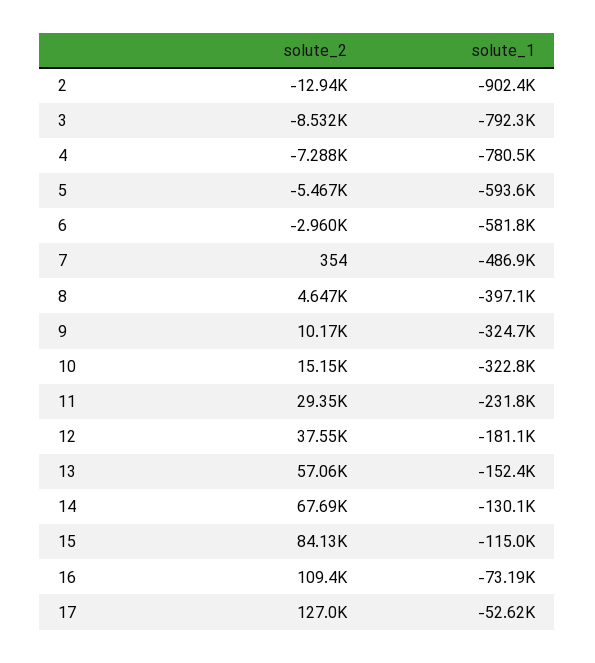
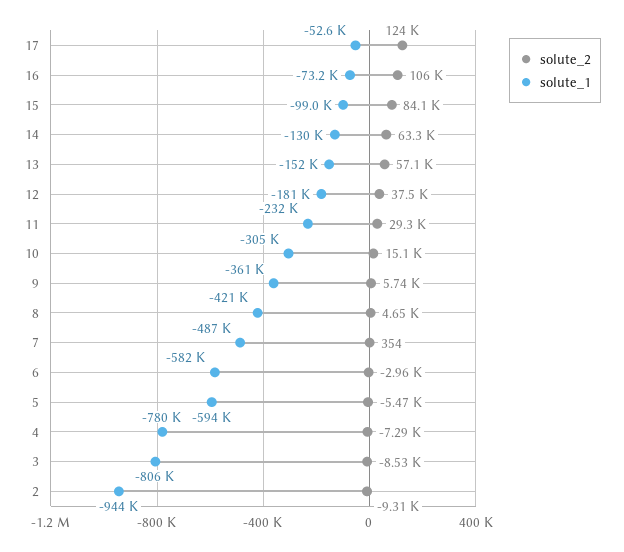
solute_2, 2: -12940 -> -9310
solute_1, 2: -902400 -> -944000
solute_1, 3: -792300 -> -806000
solute_1, 8: -397100 -> -421000
solute_2, 9: 10170 -> 5740
solute_1, 9: -324700 -> -361000
solute_1, 10: -322800 -> -305000
solute_2, 14: 67690 -> 63300
solute_1, 15: -115000 -> -99000
solute_2, 16: 109400 -> 106000
solute_2, 17: 127000 -> 124000

